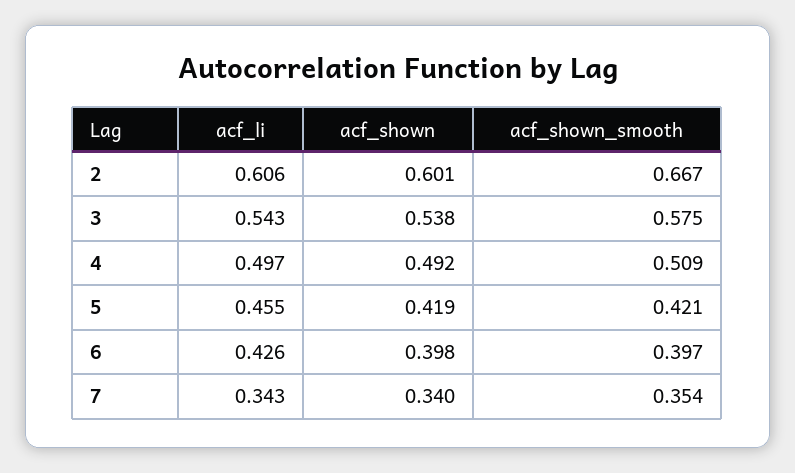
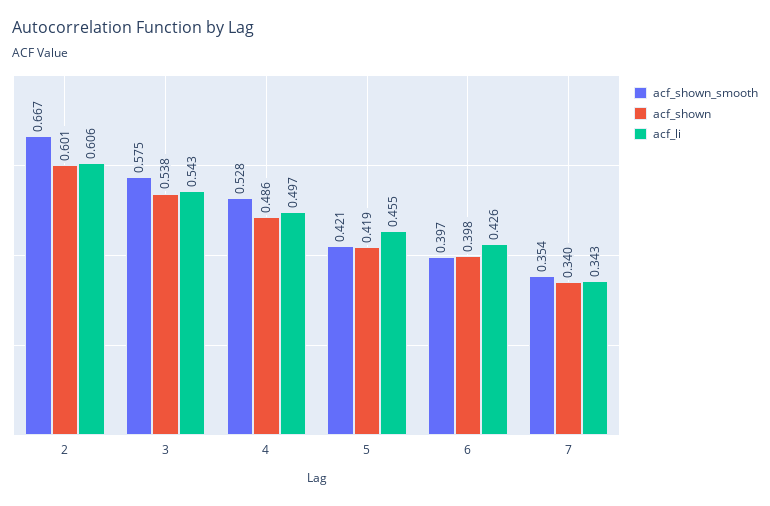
acf_shown, 4: 0.492 -> 0.486
acf_shown_smooth, 4: 0.509 -> 0.528

